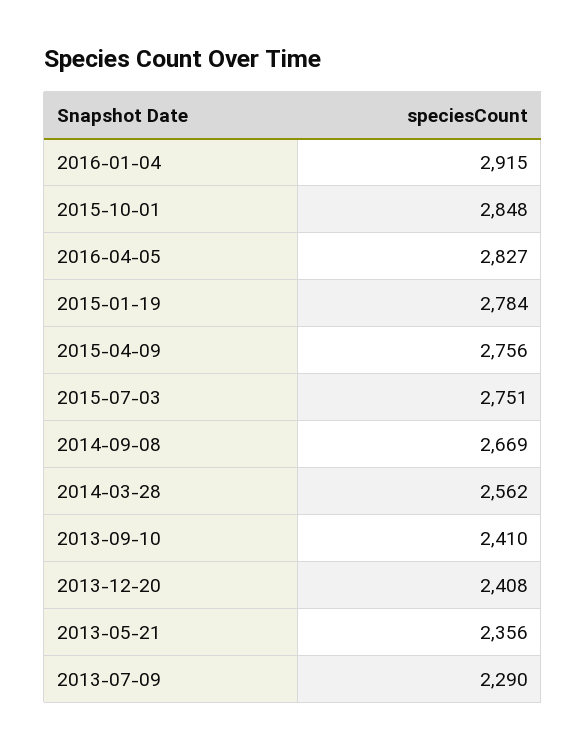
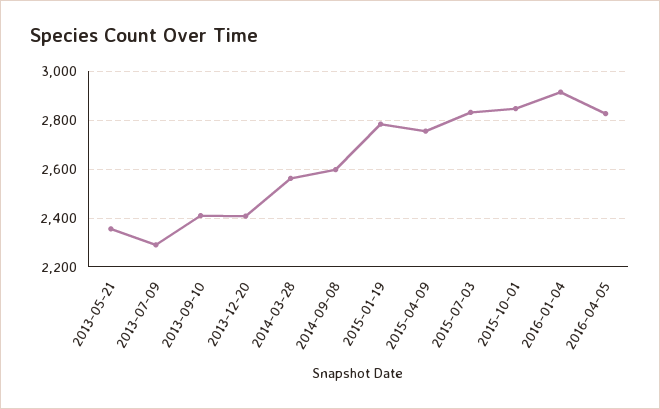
2015-07-03: 2751 -> 2825
2014-09-08: 2669 -> 2600

